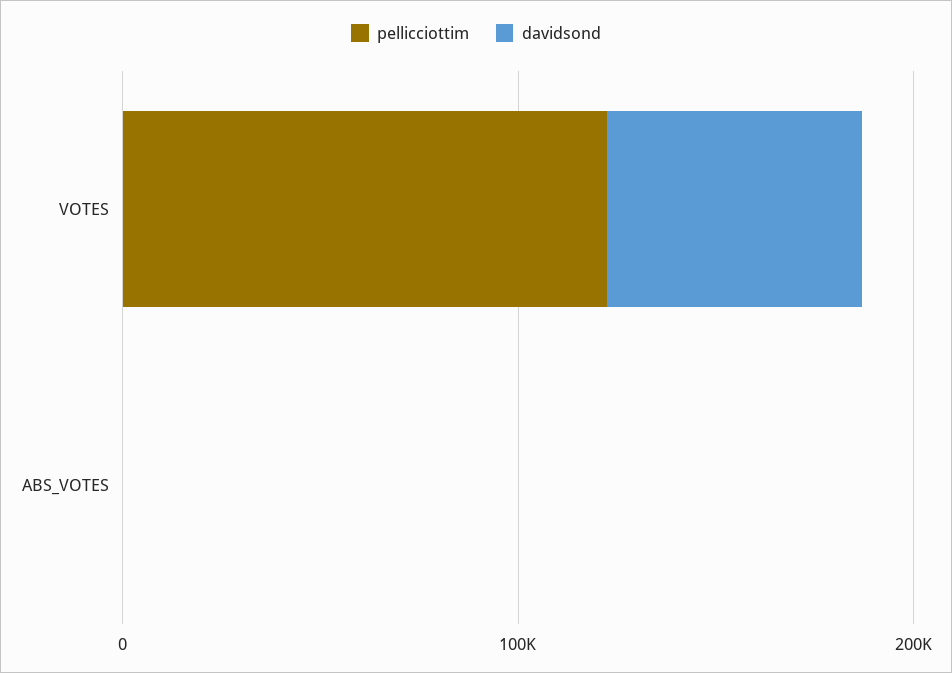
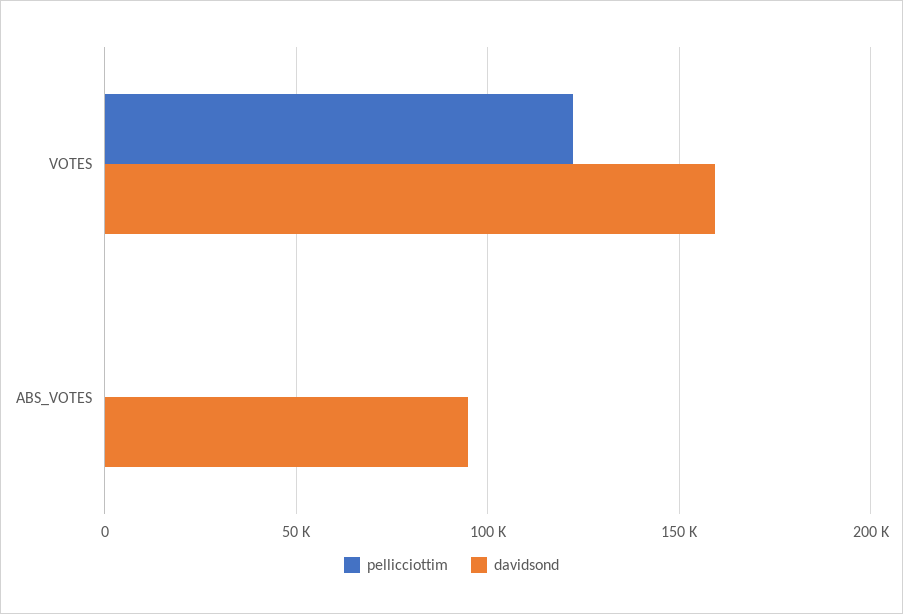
davidsond, VOTES: 60000 -> 160000
davidsond, ABS_VOTES: 0 -> 95000

